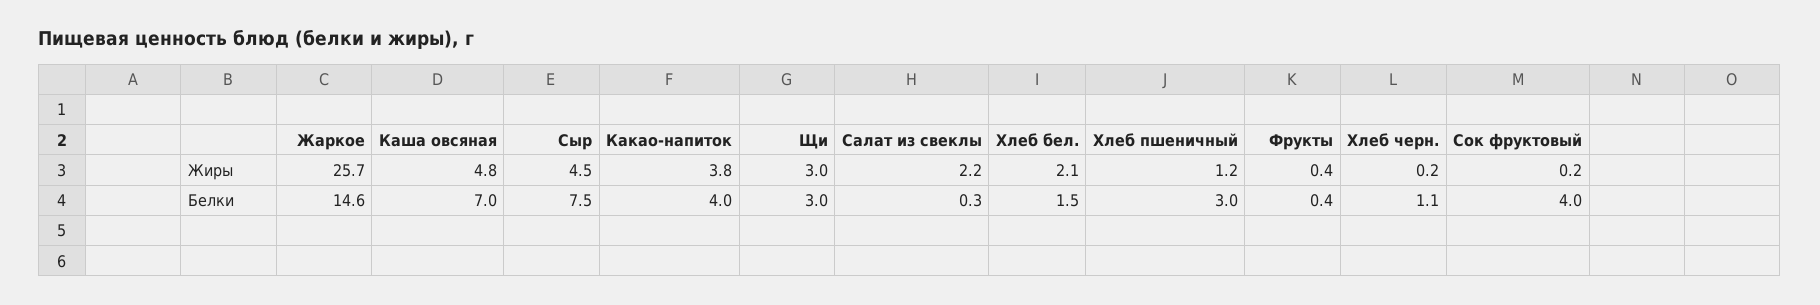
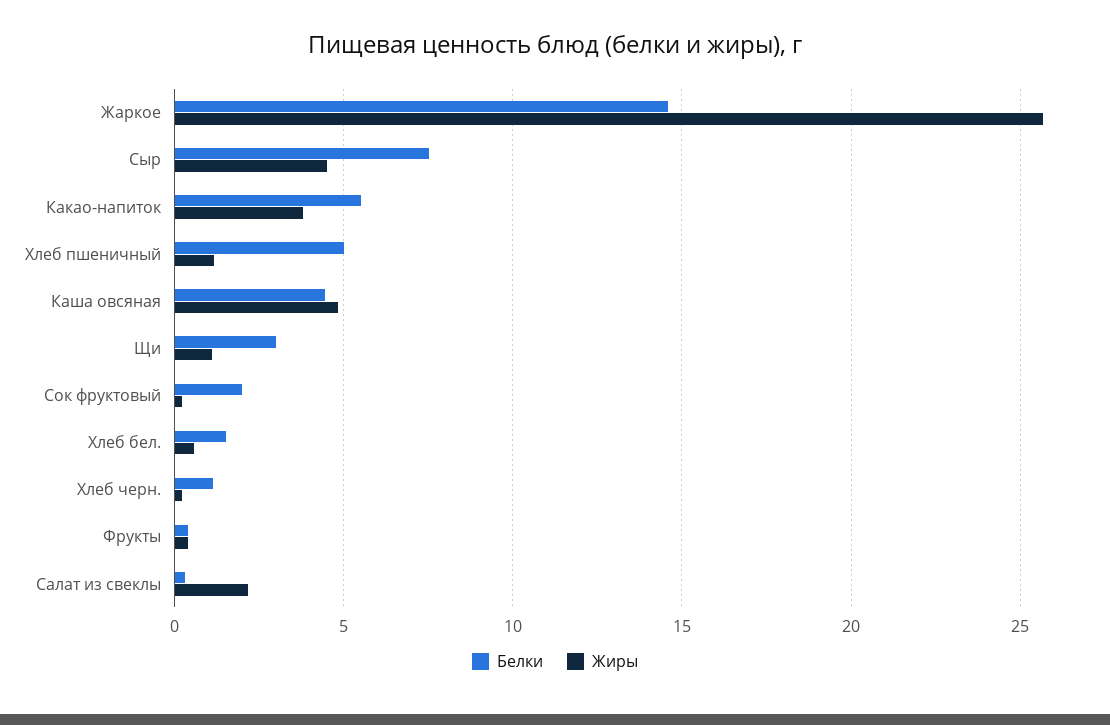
Жиры, Щи: 3 -> 1
Жиры, Хлеб бел.: 2.1 -> 0.5
Белки, Каша овсяная: 7 -> 4.5
Белки, Какао-напиток: 4 -> 5.5
Белки, Хлеб пшеничный: 3 -> 5
Белки, Сок фруктовый: 4 -> 2

